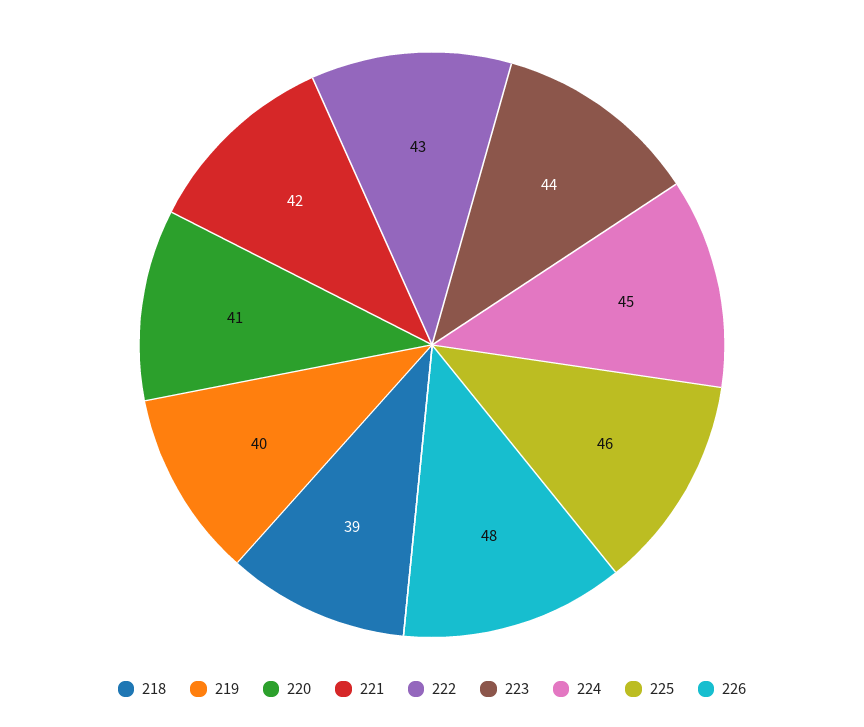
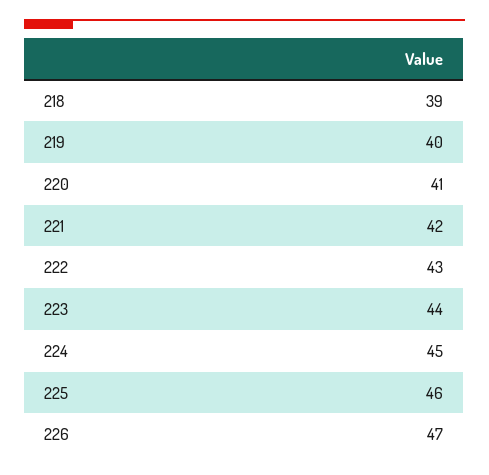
226: 48 -> 47

